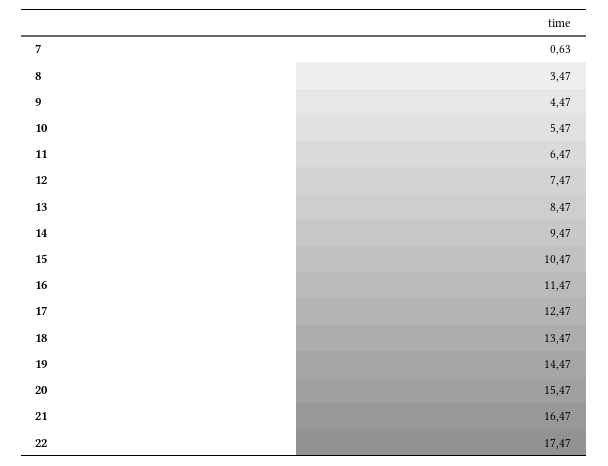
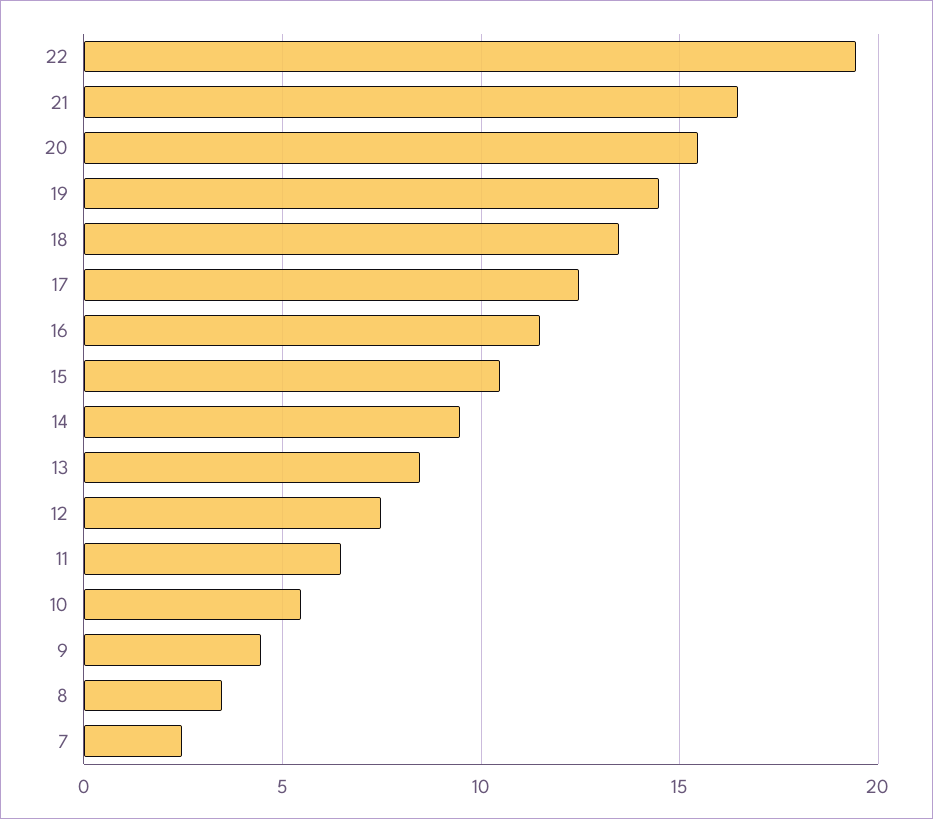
7: 0.63 -> 2.5
22: 17.47 -> 19.5

